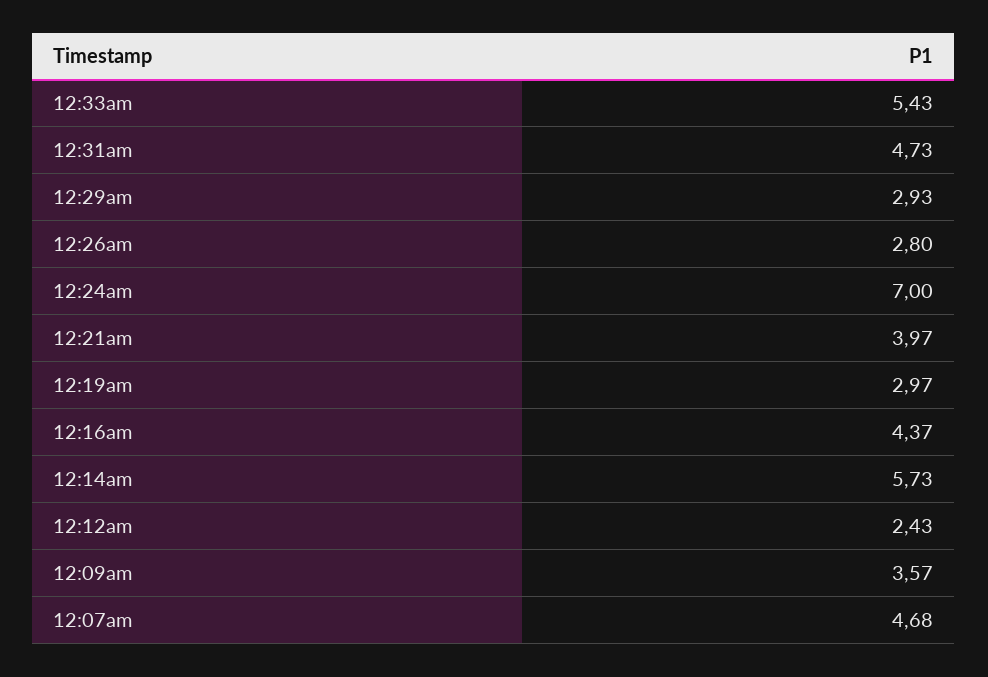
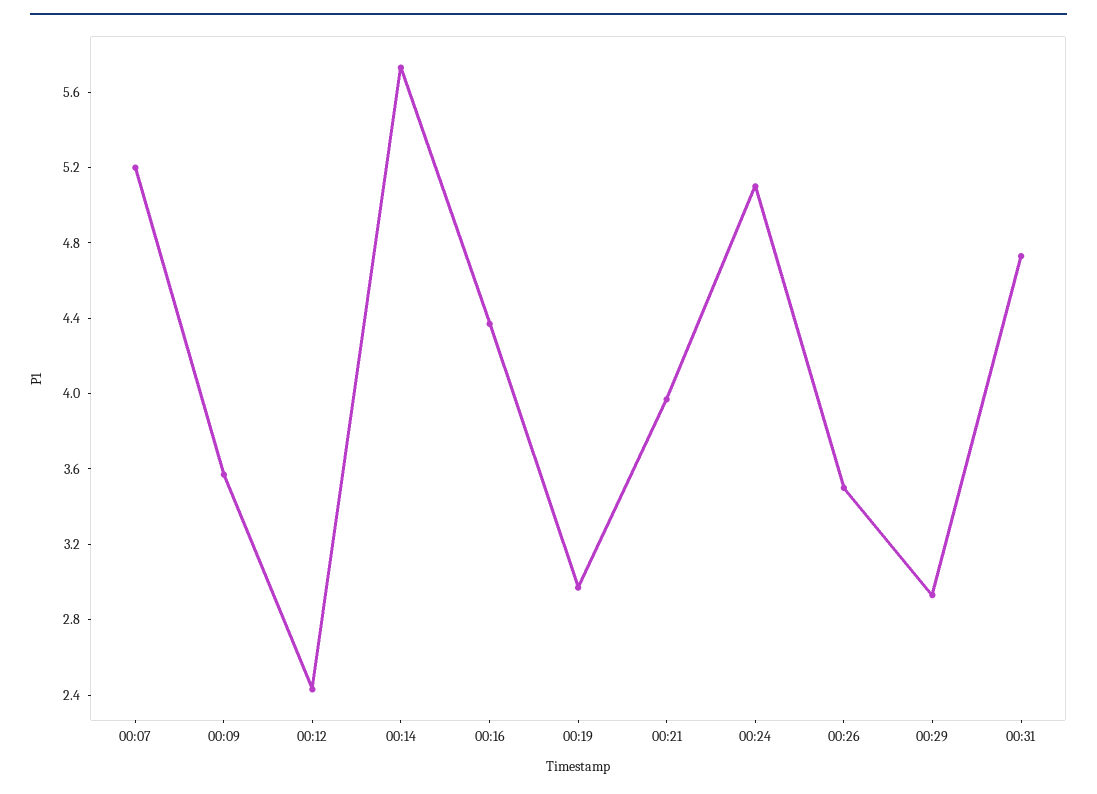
12:33am: 5.43 -> none
12:26am: 2.8 -> 3.5
12:24am: 7 -> 5.1
12:07am: 4.68 -> 5.2

